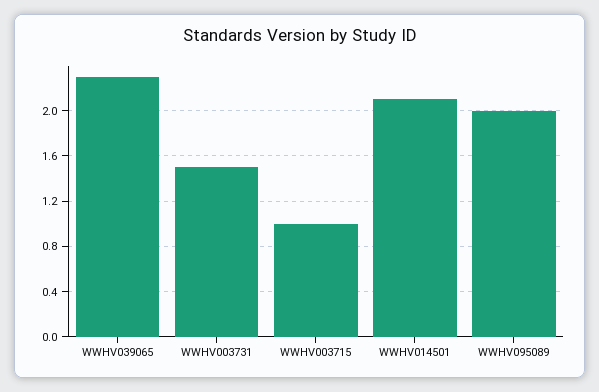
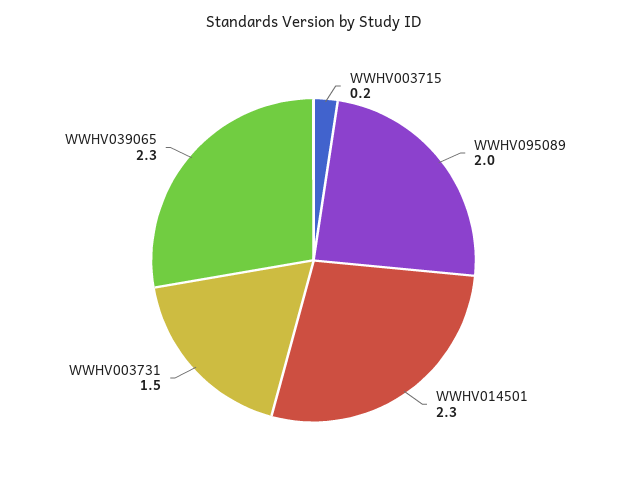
WWHV003715: 1 -> 0.2
WWHV014501: 2.1 -> 2.3

